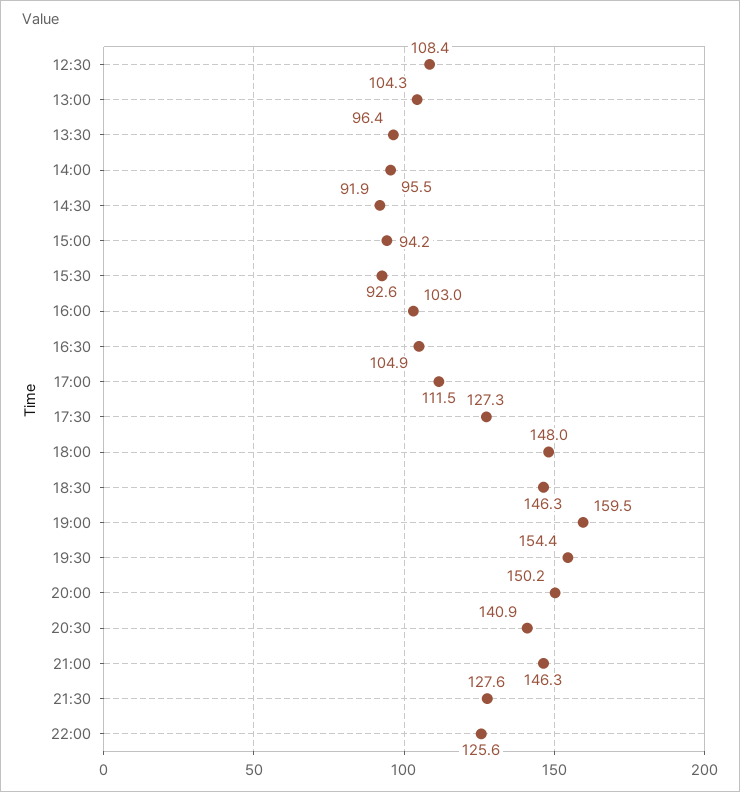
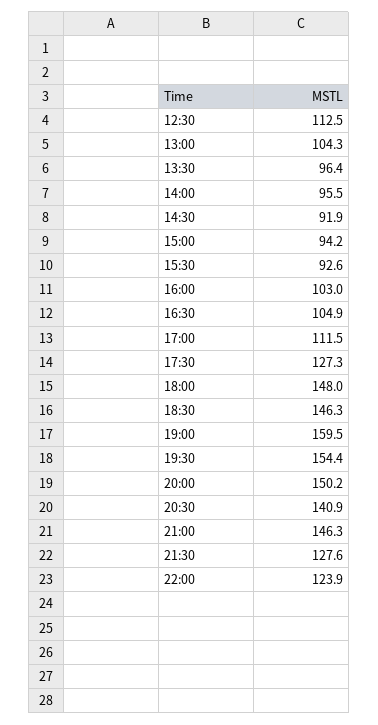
12:30: 108.4 -> 112.5
22:00: 125.6 -> 123.9

